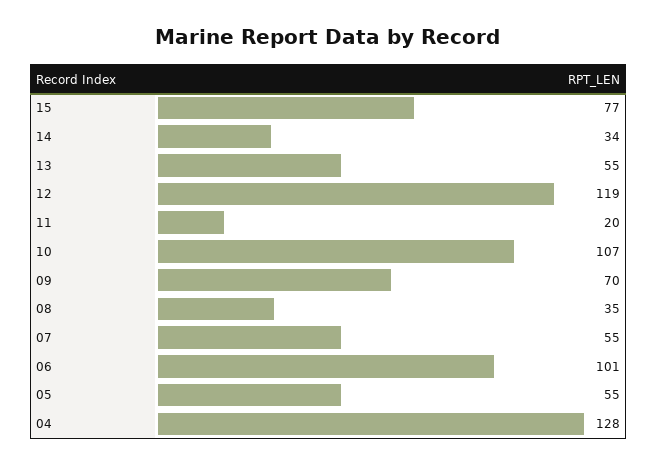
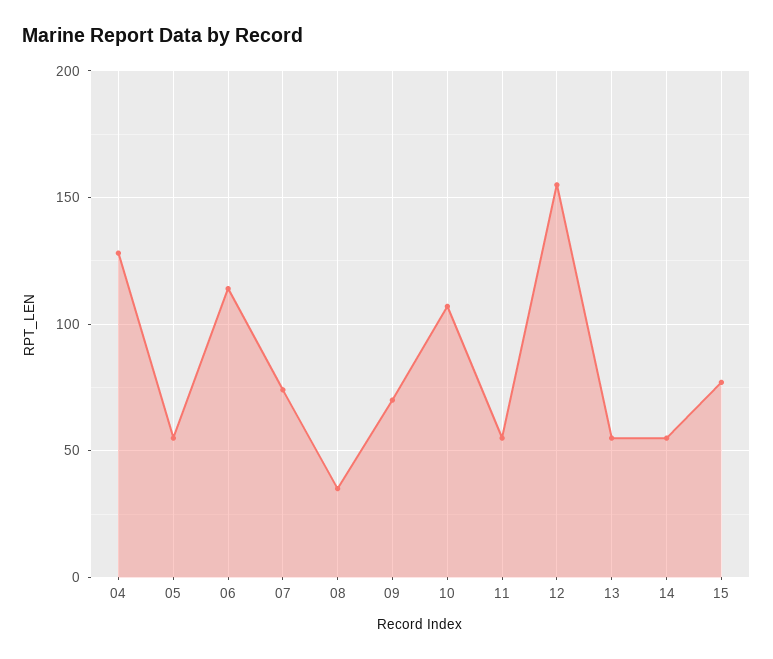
14: 34 -> 55
12: 119 -> 155
11: 20 -> 55
07: 55 -> 75
06: 101 -> 115

